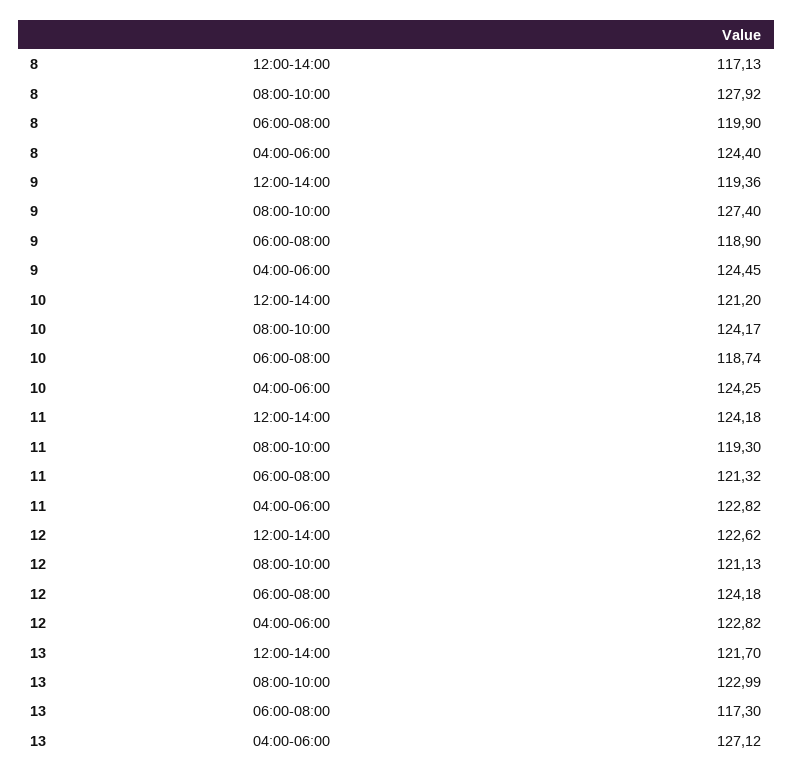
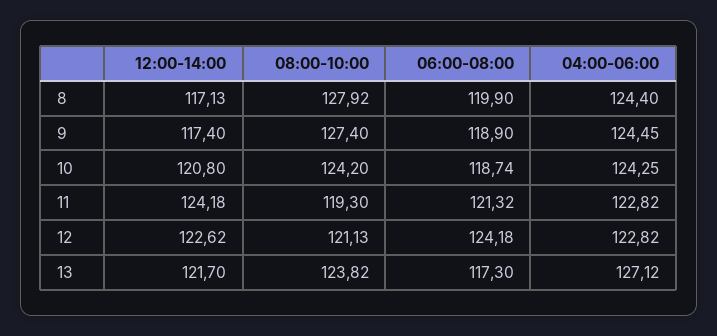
9, 12:00-14:00: 119.36 -> 117.4
10, 12:00-14:00: 121.2 -> 120.8
10, 08:00-10:00: 124.17 -> 124.2
13, 08:00-10:00: 122.99 -> 123.82

